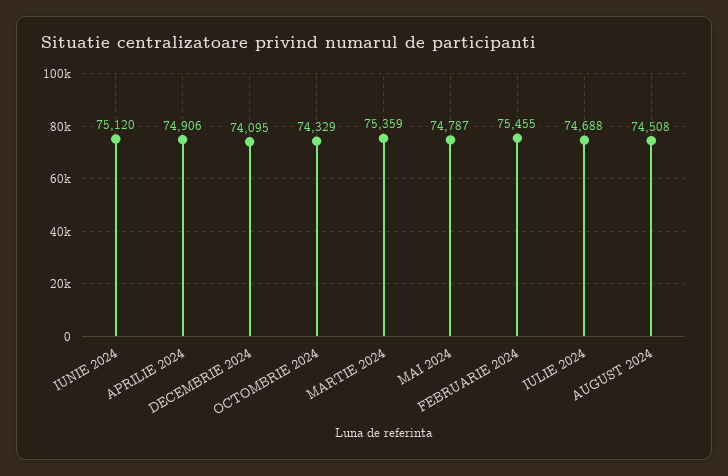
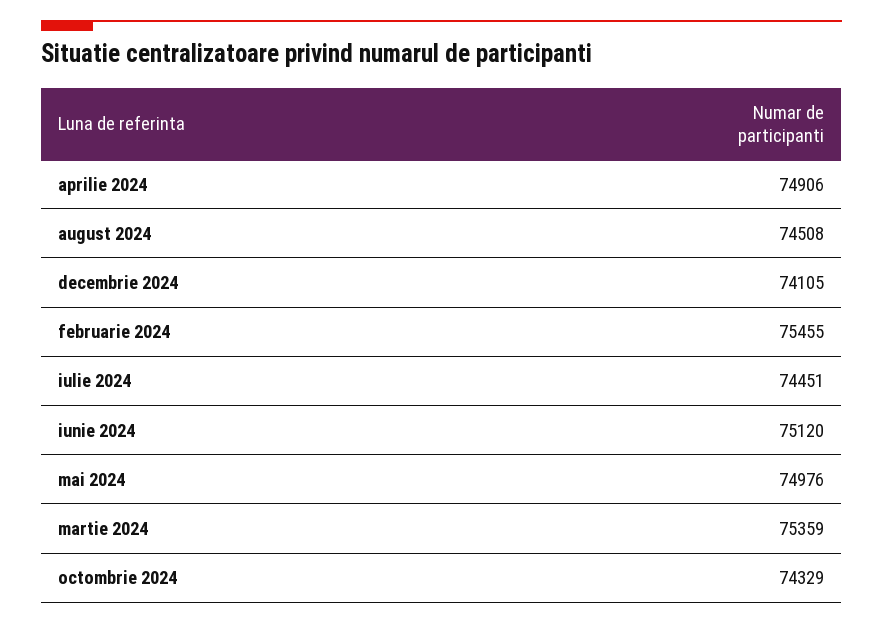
DECEMBRIE 2024: 74095 -> 74105
MAI 2024: 74787 -> 74976
IULIE 2024: 74688 -> 74451

